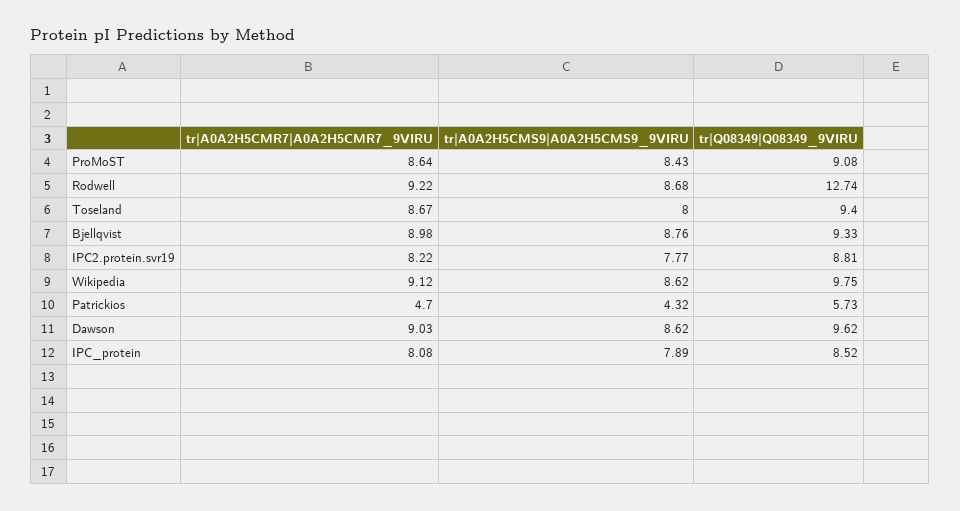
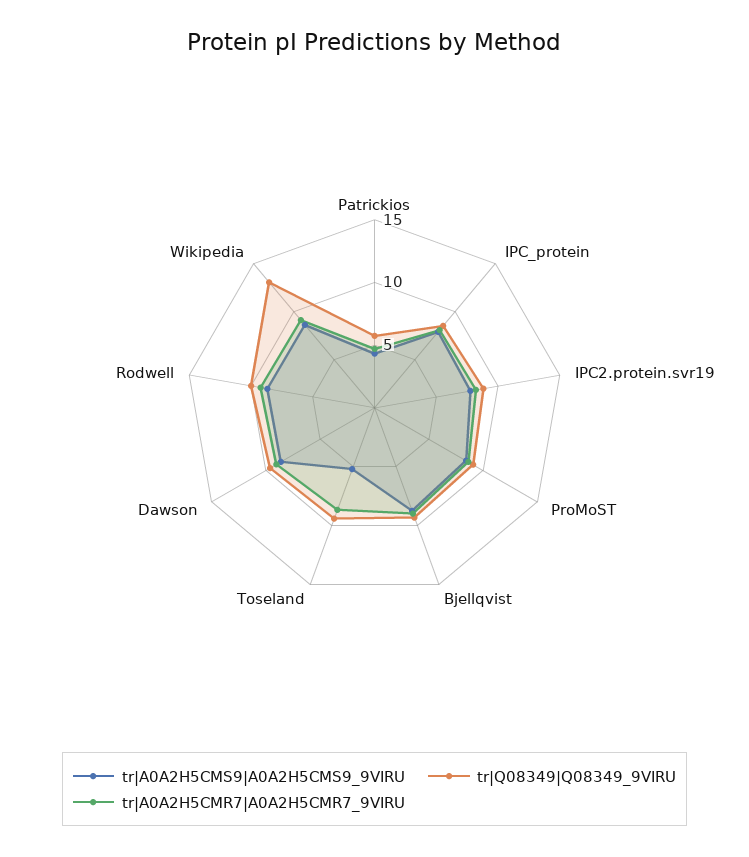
tr|Q08349|Q08349_9VIRU, Rodwell: 12.74 -> 10
tr|A0A2H5CMS9|A0A2H5CMS9_9VIRU, Toseland: 8 -> 5
tr|Q08349|Q08349_9VIRU, Wikipedia: 9.75 -> 13

